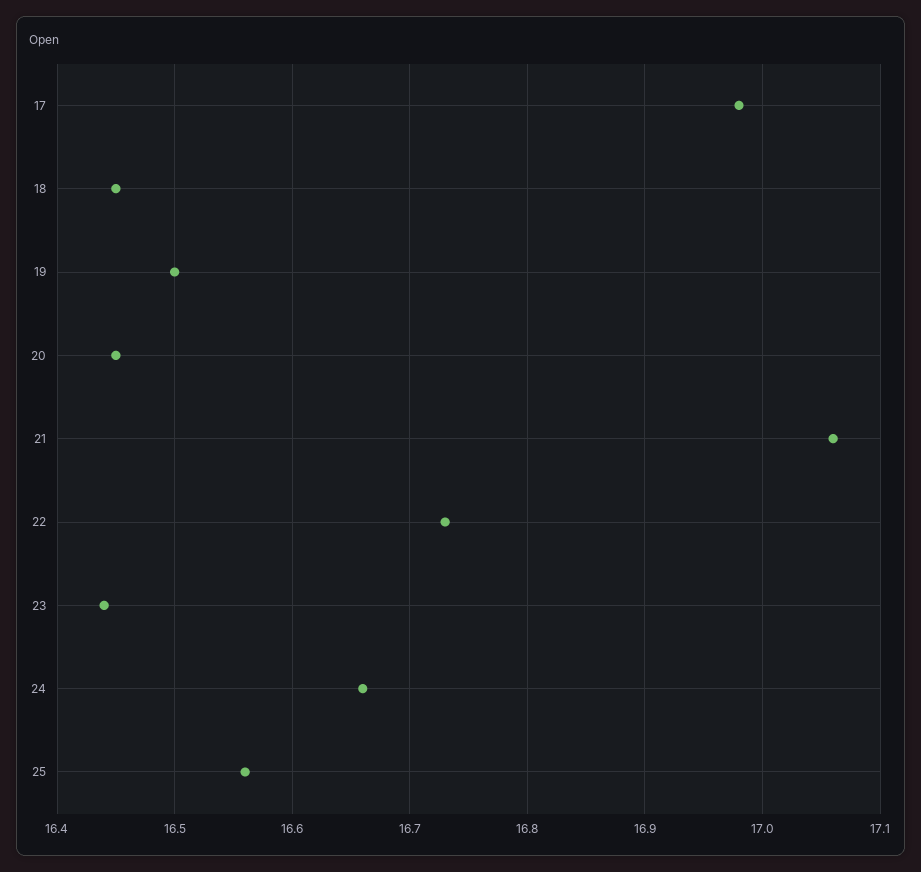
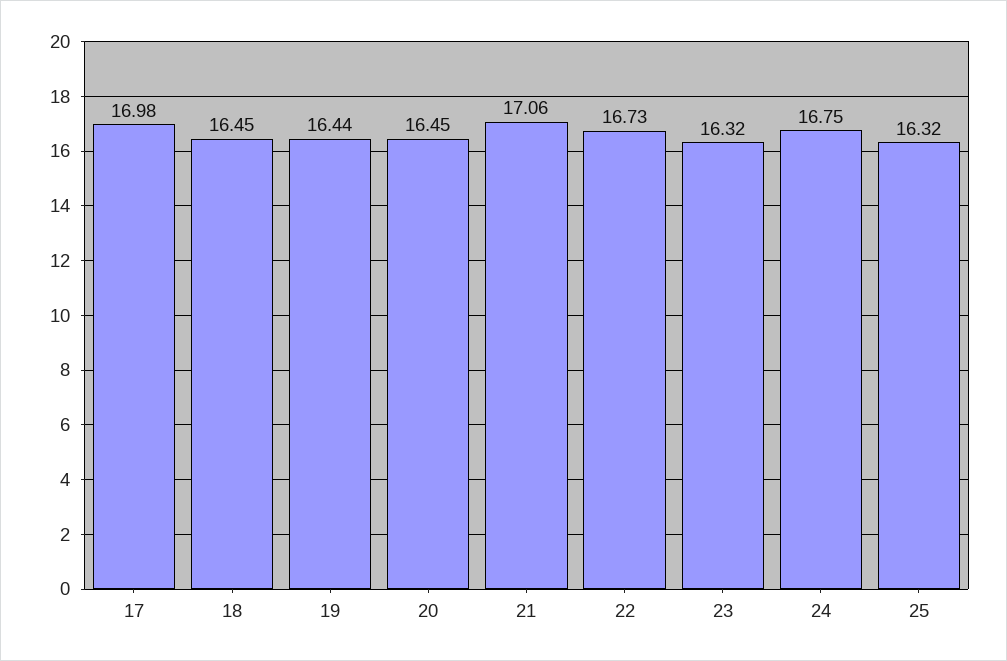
19: 16.5 -> 16.44
23: 16.44 -> 16.32
24: 16.66 -> 16.75
25: 16.56 -> 16.32

